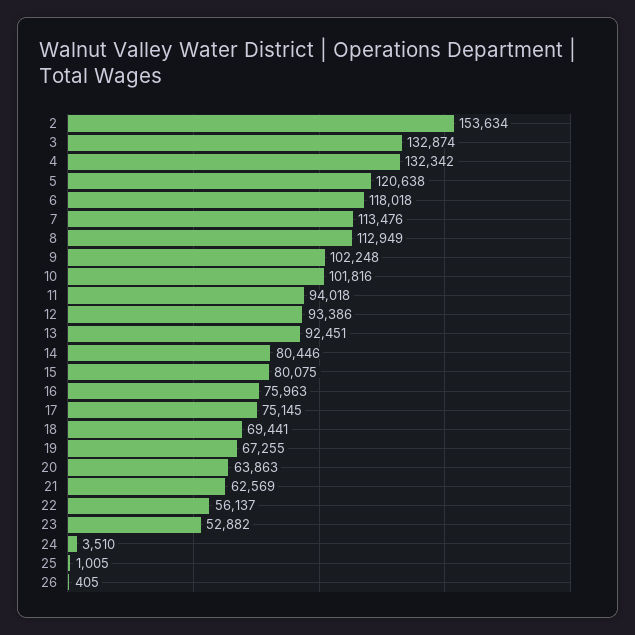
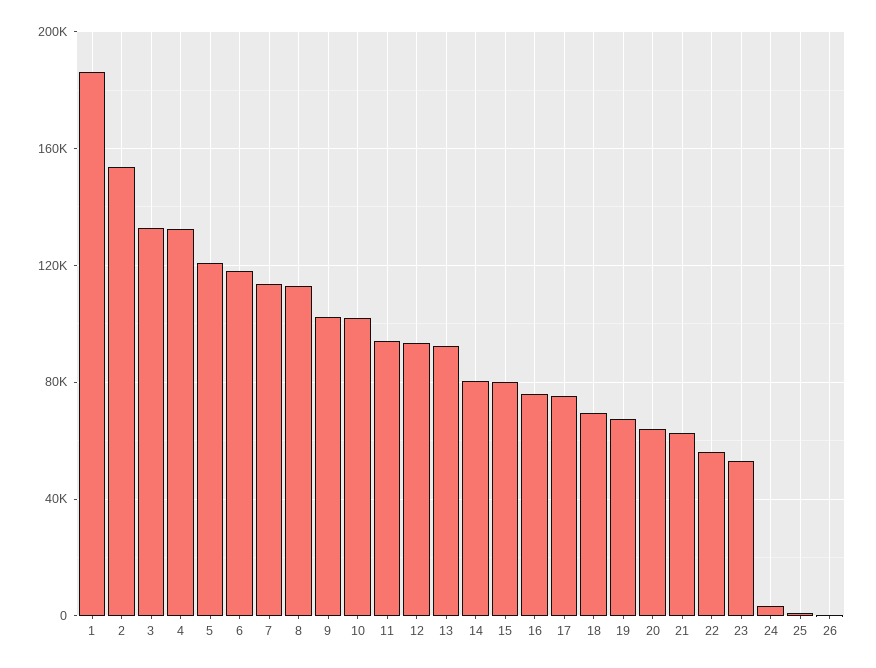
1: none -> 185000

